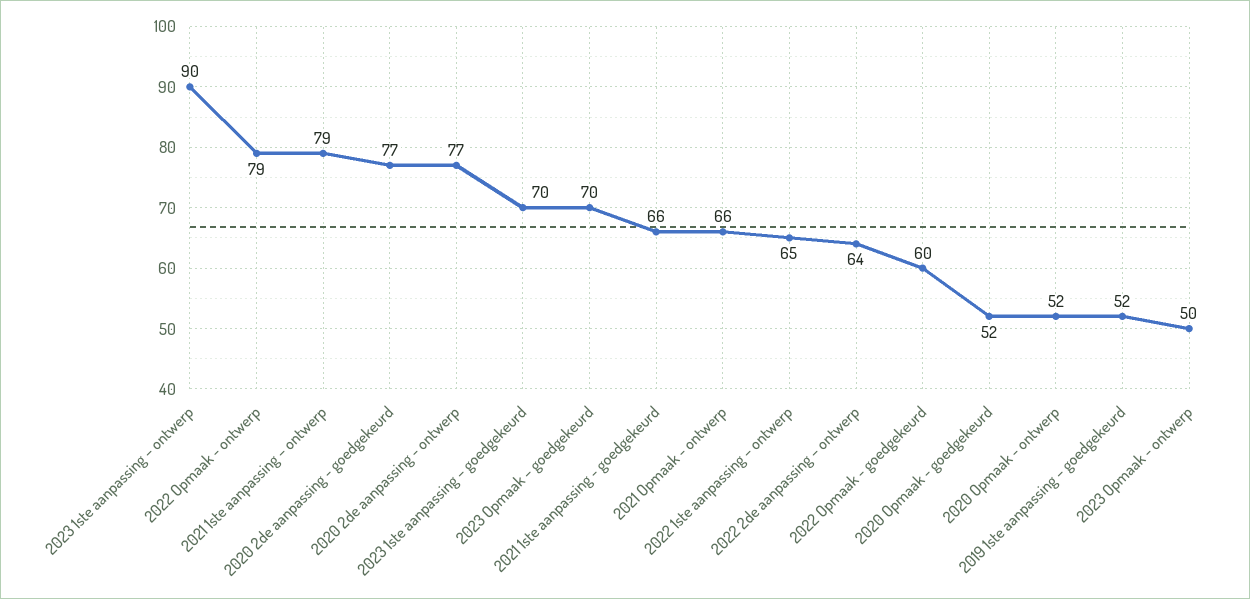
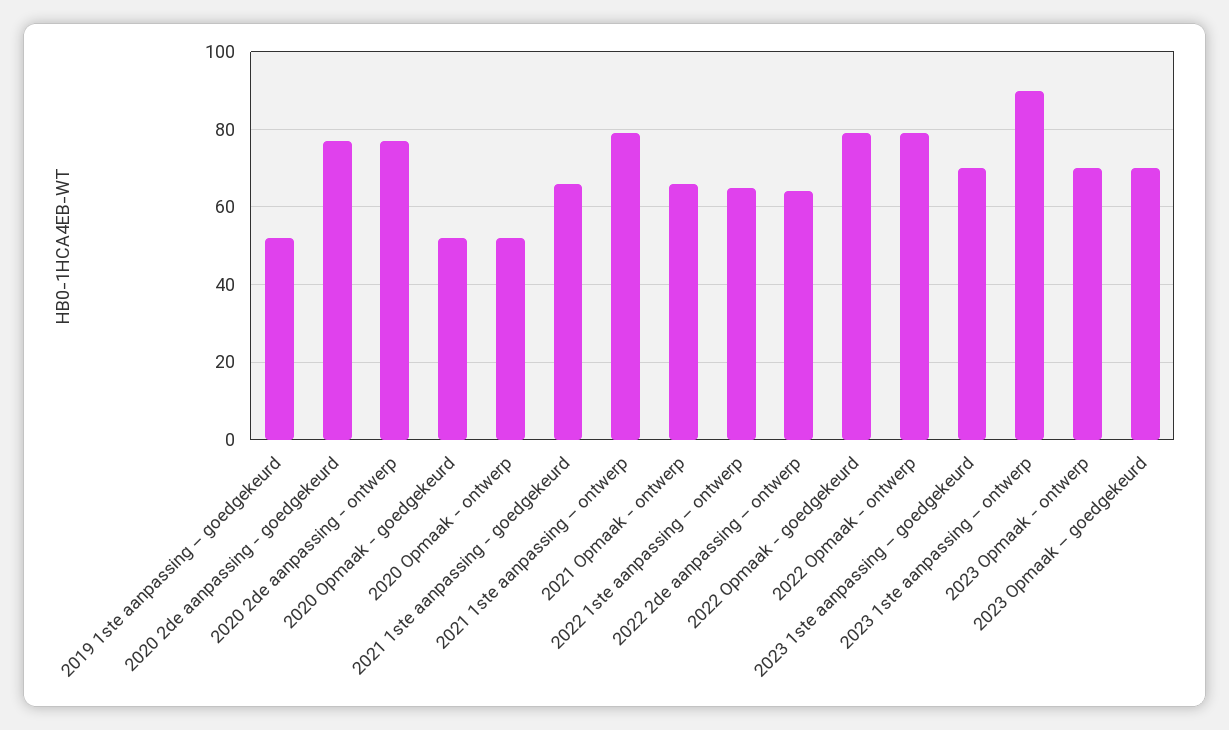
2022 Opmaak - goedgekeurd: 60 -> 80
2023 Opmaak - ontwerp: 50 -> 70

